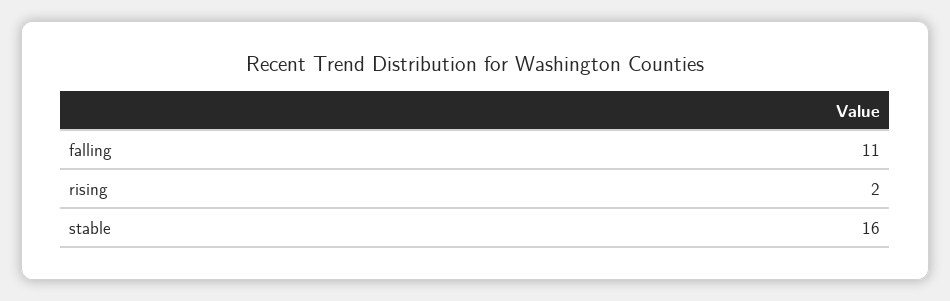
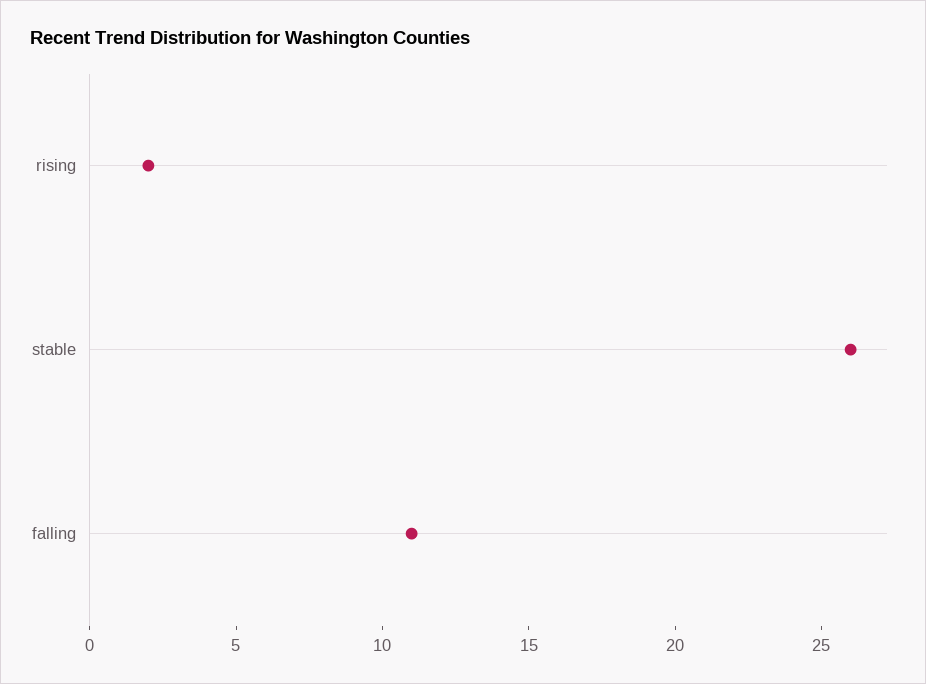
stable: 16 -> 26

